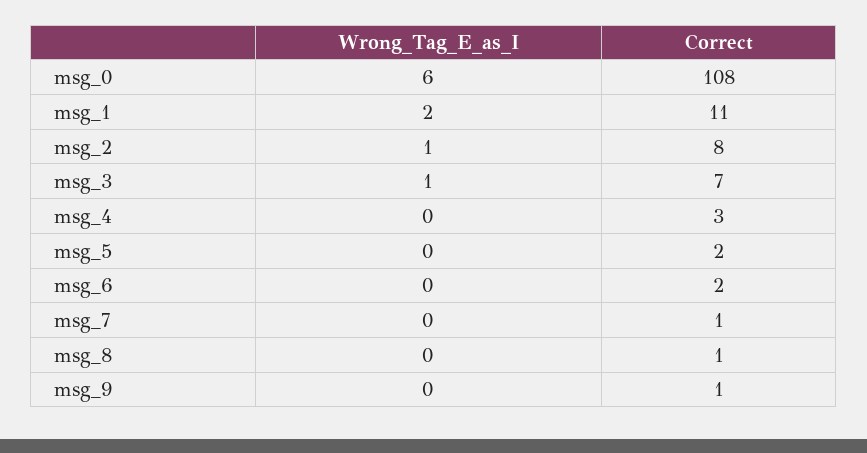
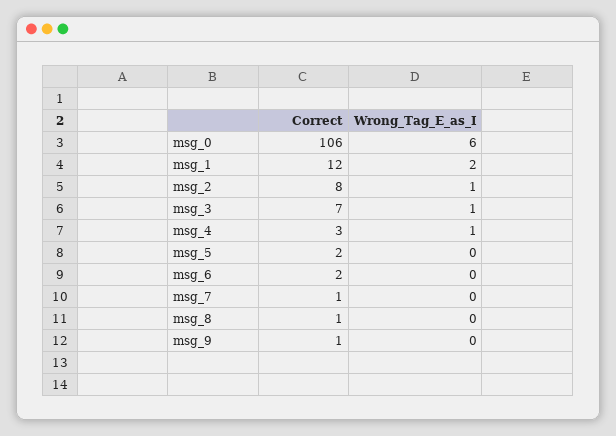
Correct, msg_0: 108 -> 106
Correct, msg_1: 11 -> 12
Wrong_Tag_E_as_I, msg_4: 0 -> 1

